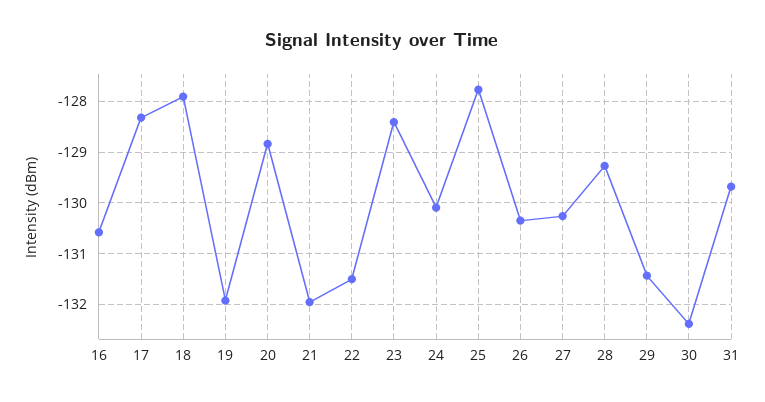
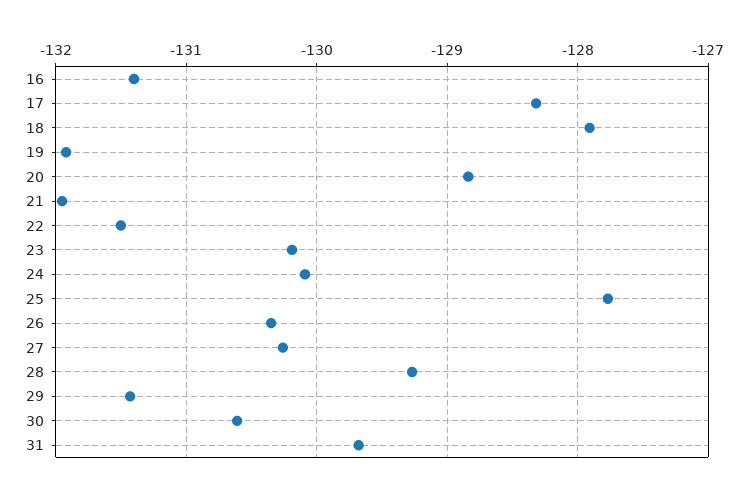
16: -130.6 -> -131.4
23: -128.4 -> -130.2
30: -132.4 -> -130.6

